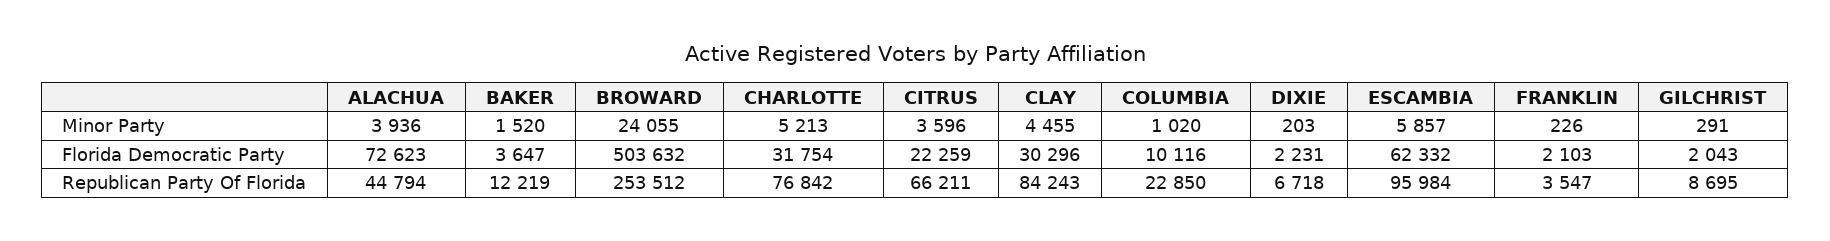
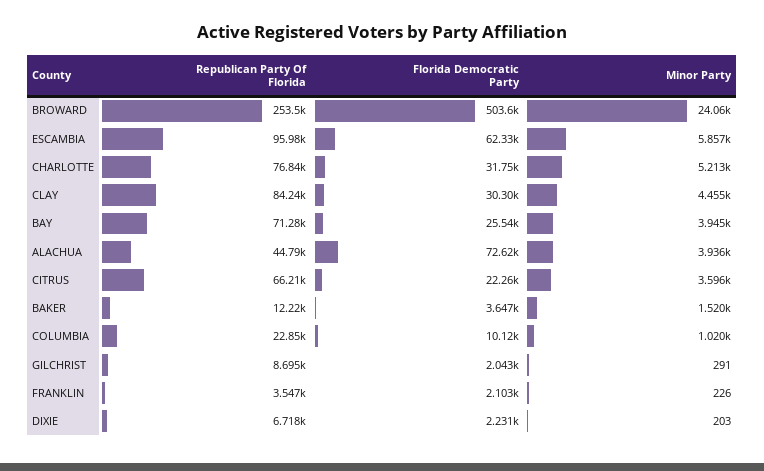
BAY, Republican Party Of Florida: none -> 71280
BAY, Florida Democratic Party: none -> 25540
BAY, Minor Party: none -> 3945

